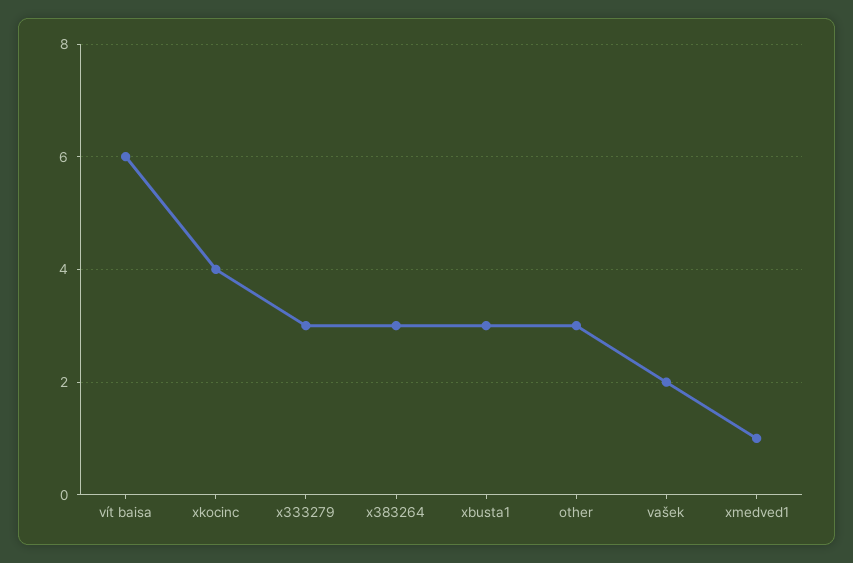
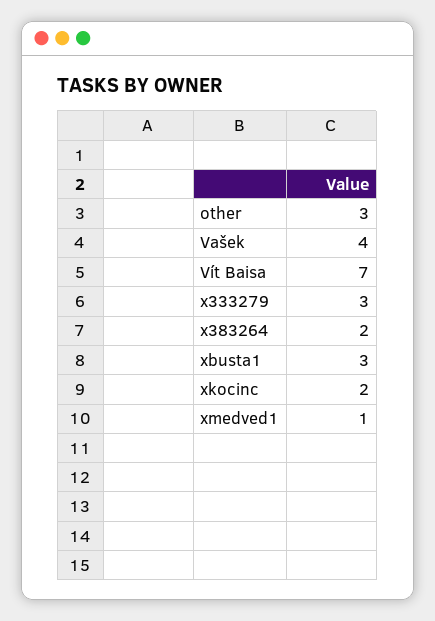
vít baisa: 6 -> 7
xkocinc: 4 -> 2
x383264: 3 -> 2
vašek: 2 -> 4

